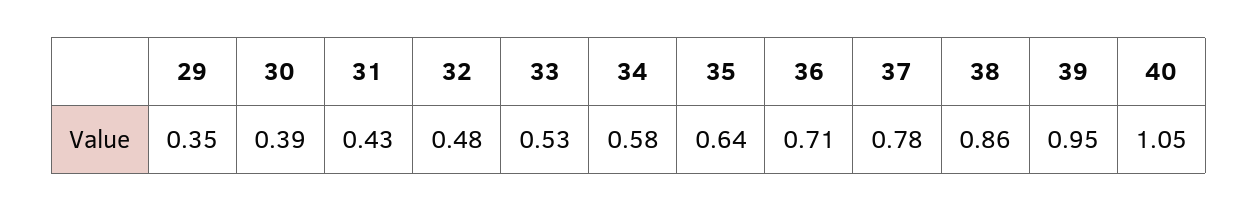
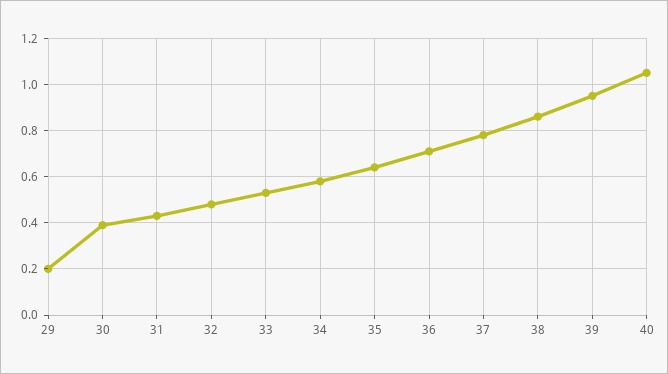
29: 0.35 -> 0.2

